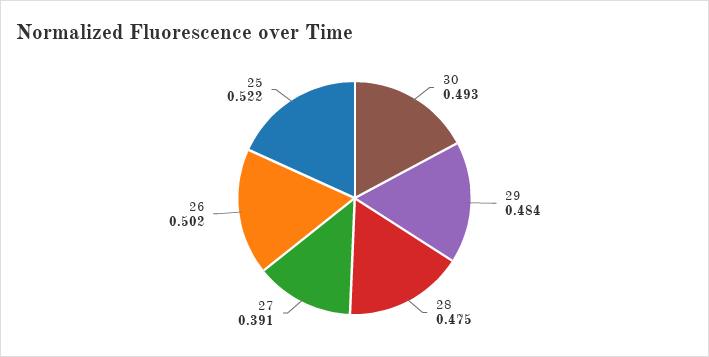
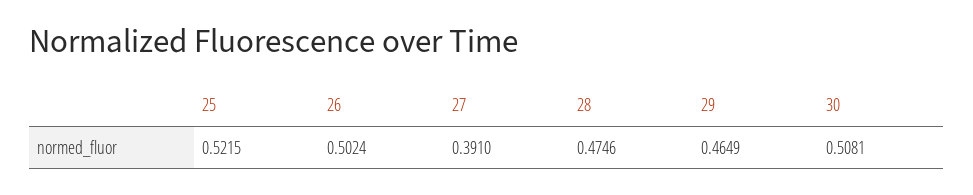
30: 0.493 -> 0.5081
29: 0.484 -> 0.4649

